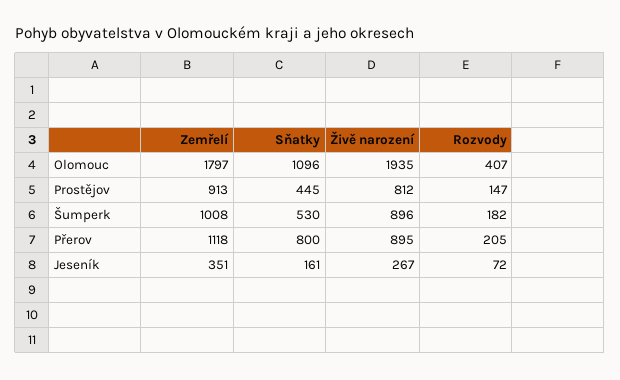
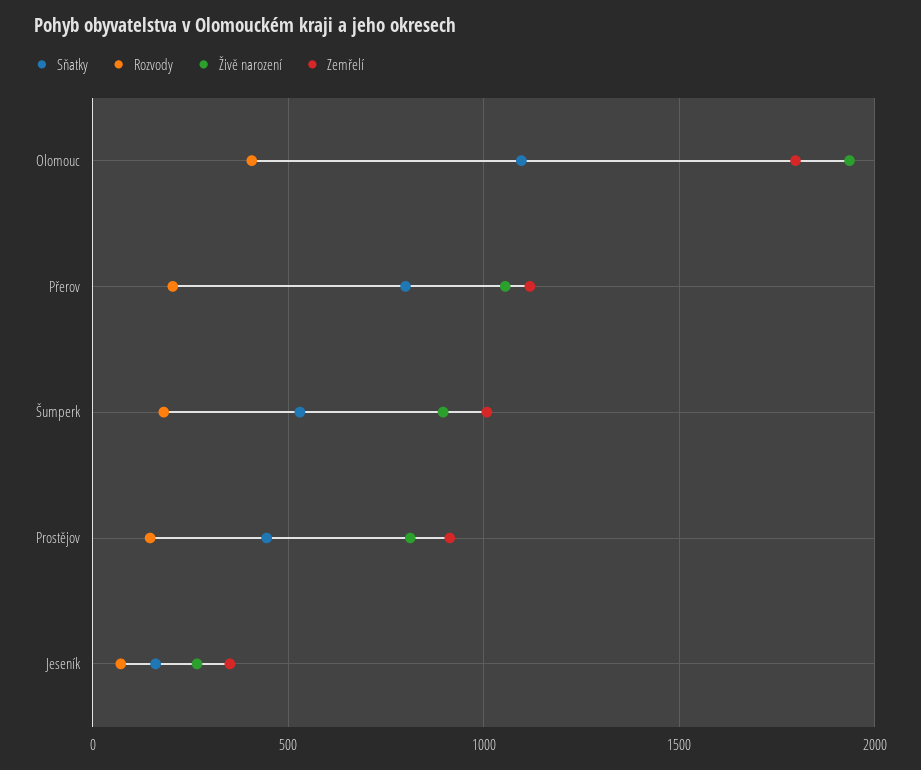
Živě narození, Přerov: 895 -> 1050

